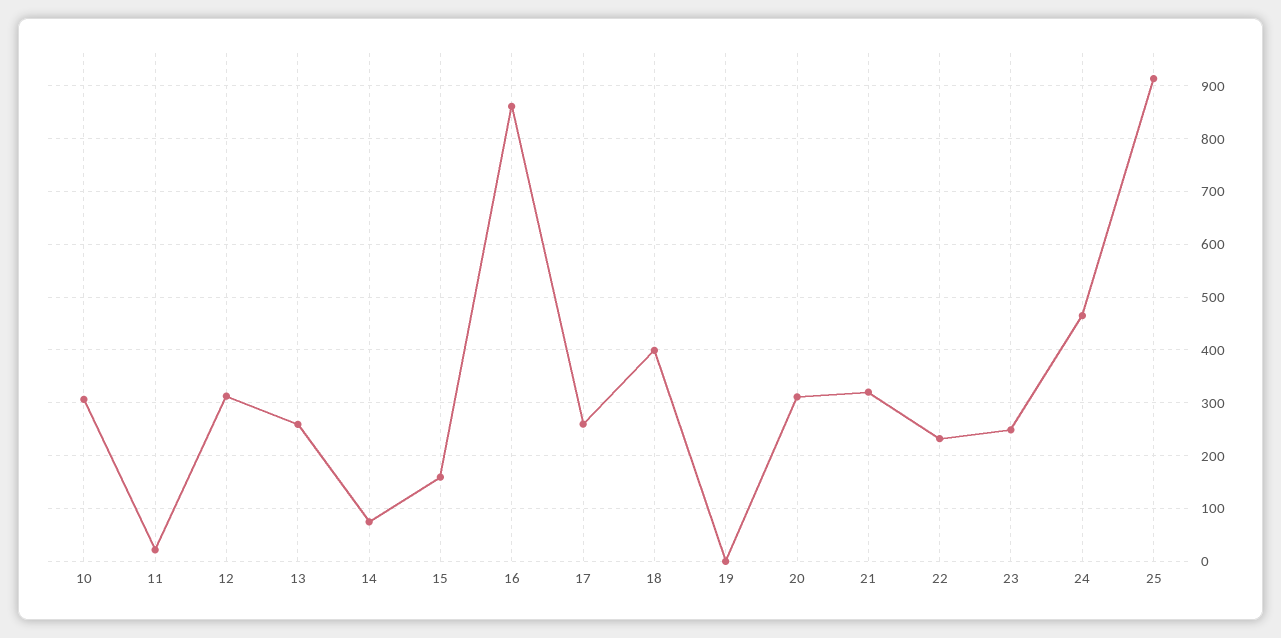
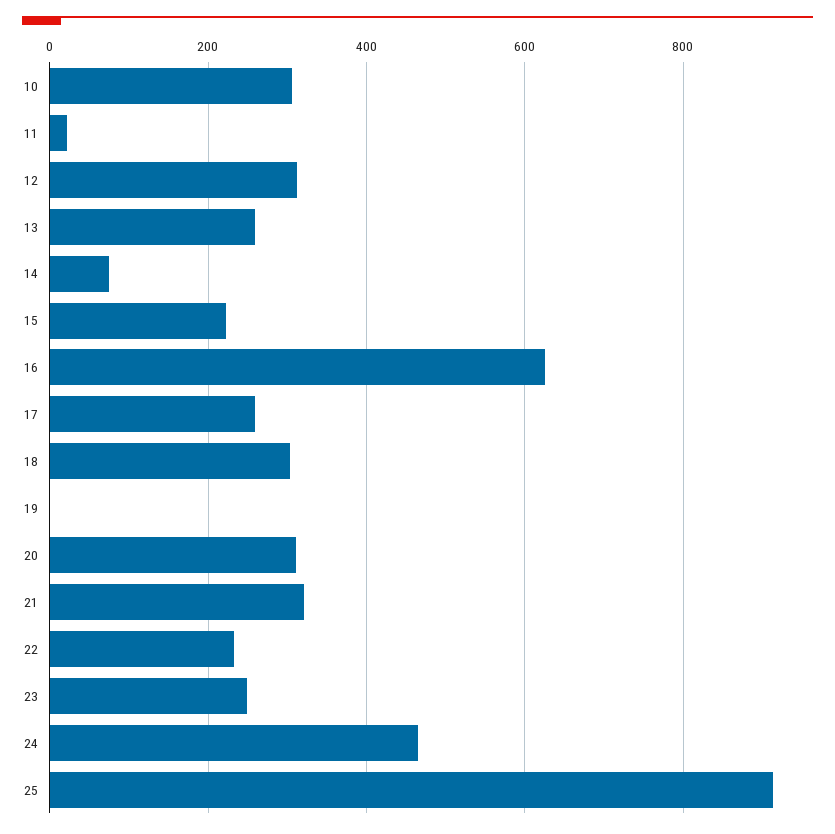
15: 160 -> 220
16: 860 -> 620
18: 400 -> 300

